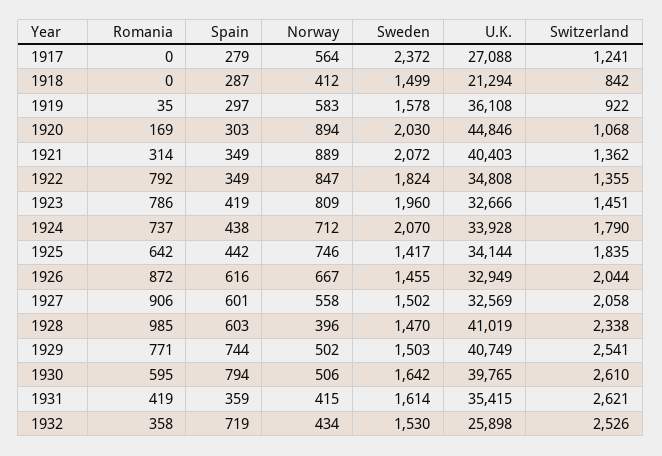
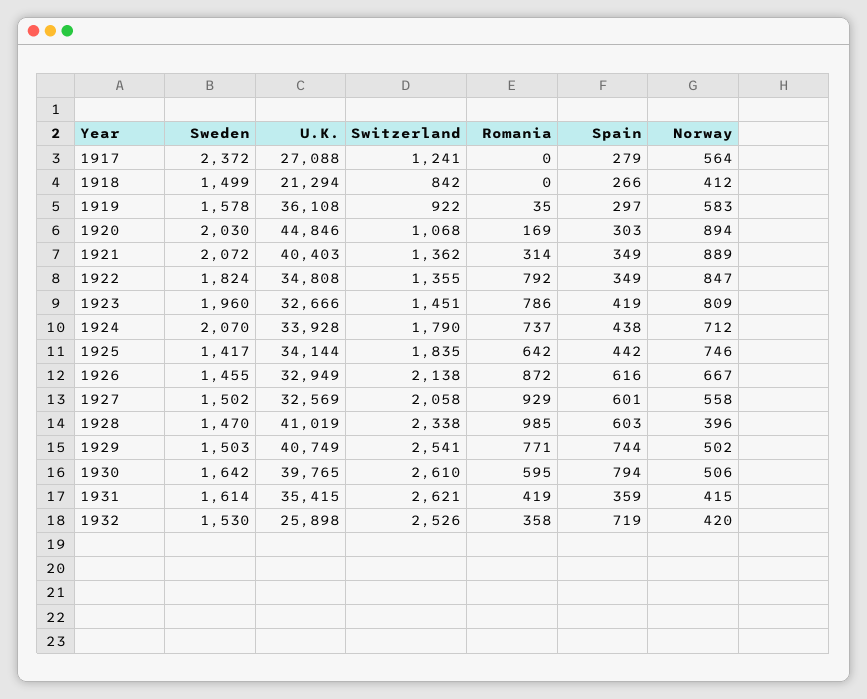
Spain, 1918: 287 -> 266
Switzerland, 1926: 2044 -> 2138
Romania, 1927: 906 -> 929
Norway, 1932: 434 -> 420

